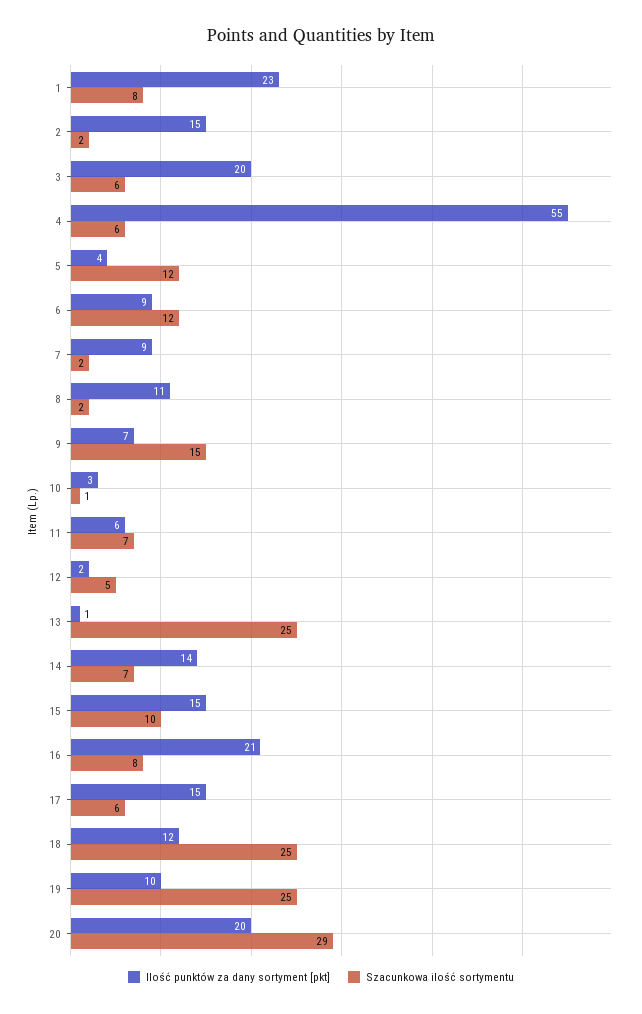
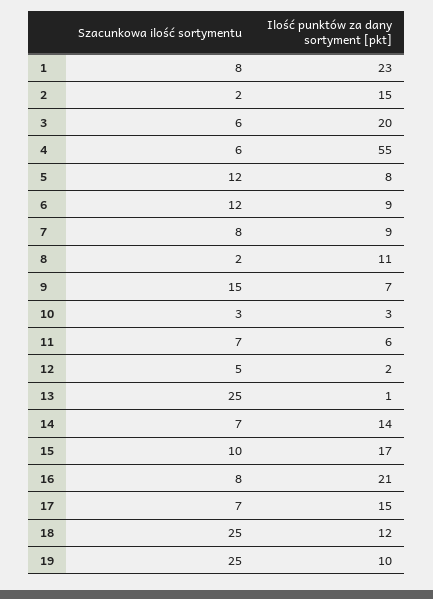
Ilość punktów za dany sortyment [pkt], 5: 4 -> 8
Szacunkowa ilość sortymentu, 7: 2 -> 8
Szacunkowa ilość sortymentu, 10: 1 -> 3
Ilość punktów za dany sortyment [pkt], 15: 15 -> 17
Szacunkowa ilość sortymentu, 17: 6 -> 7
Ilość punktów za dany sortyment [pkt], 20: 20 -> none
Szacunkowa ilość sortymentu, 20: 29 -> none

